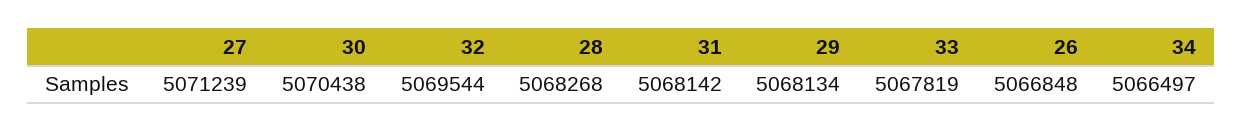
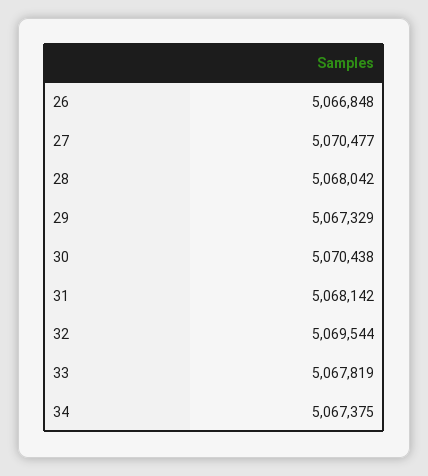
27: 5071239 -> 5070477
28: 5068268 -> 5068042
29: 5068134 -> 5067329
34: 5066497 -> 5067375

